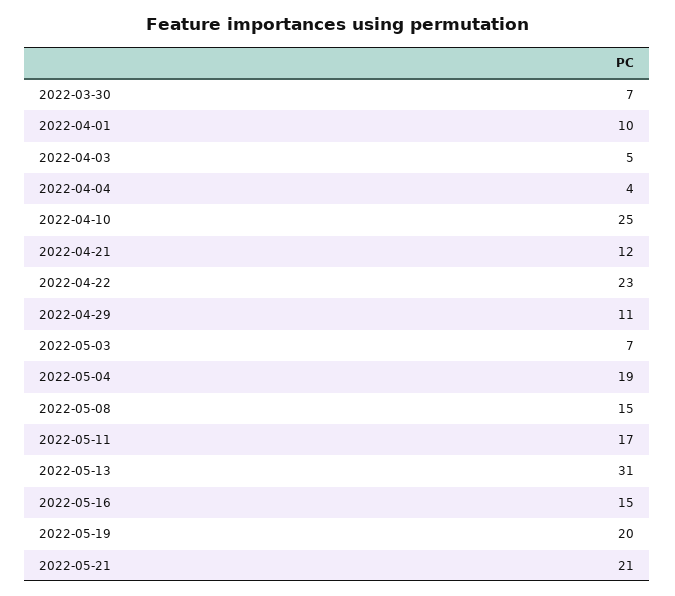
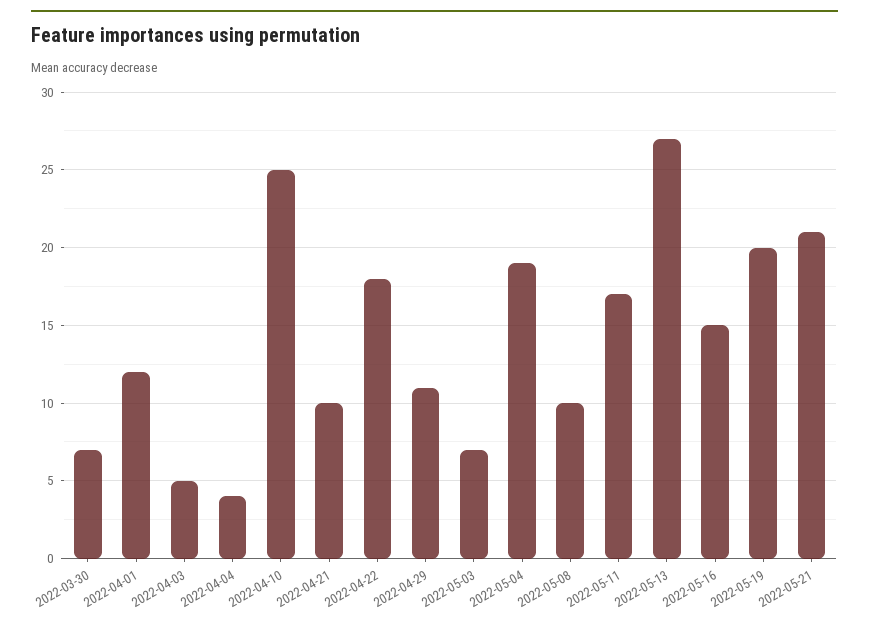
2022-04-01: 10 -> 12
2022-04-21: 12 -> 10
2022-04-22: 23 -> 18
2022-05-08: 15 -> 10
2022-05-13: 31 -> 27

